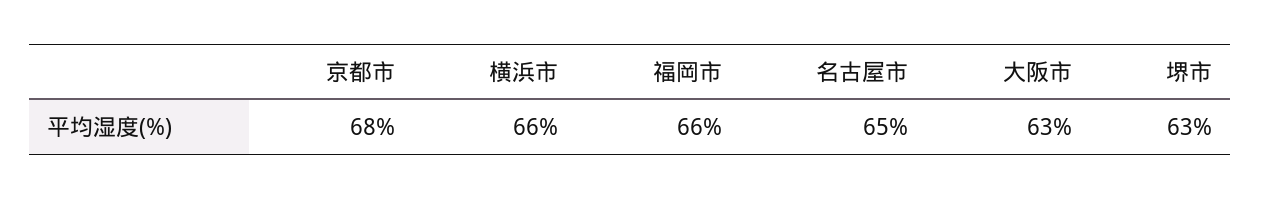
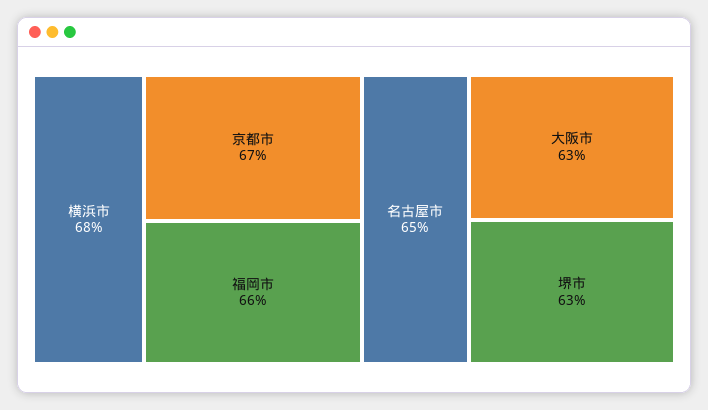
京都市: 68 -> 67
横浜市: 66 -> 68

